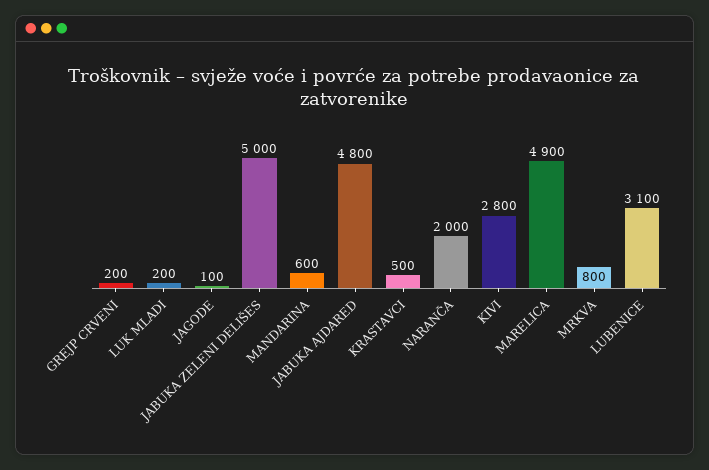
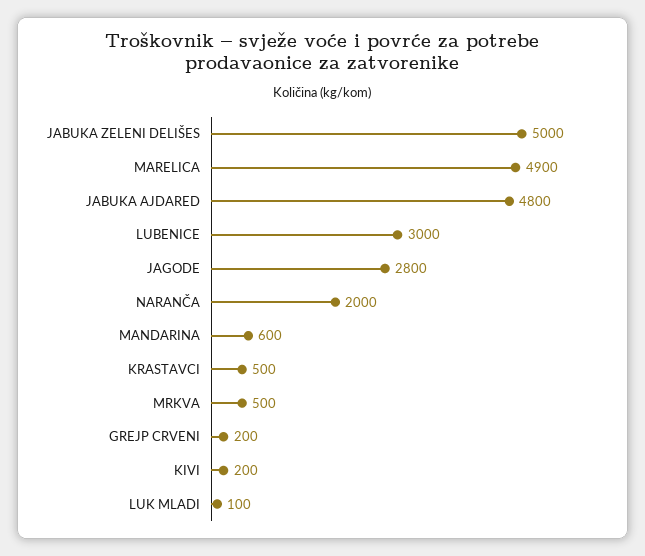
LUK MLADI: 200 -> 100
JAGODE: 100 -> 2800
KIVI: 2800 -> 200
MRKVA: 800 -> 500
LUBENICE: 3100 -> 3000

